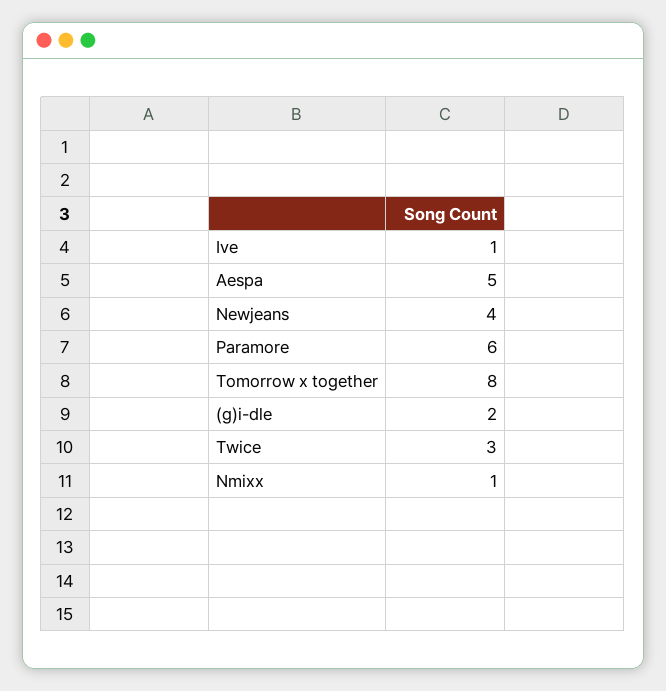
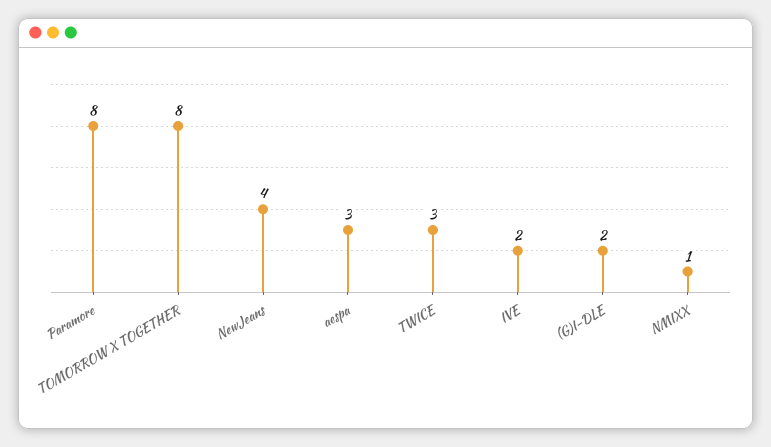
Ive: 1 -> 2
Aespa: 5 -> 3
Paramore: 6 -> 8

